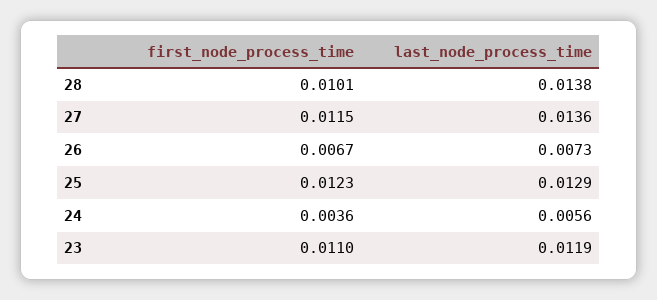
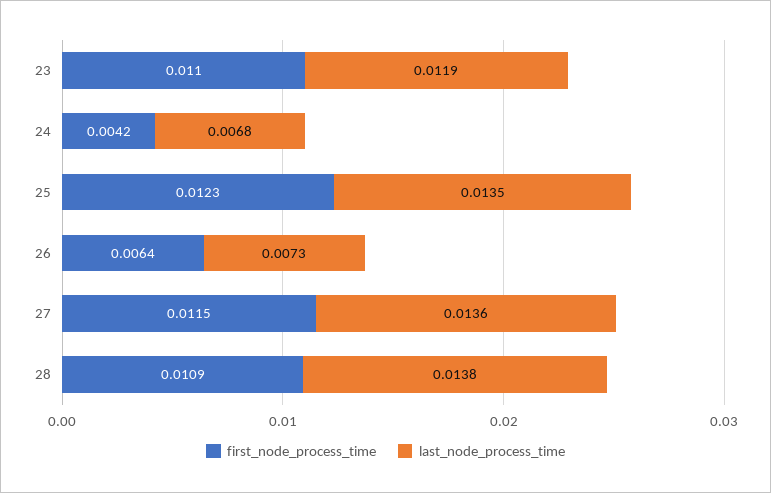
first_node_process_time, 28: 0.0101 -> 0.0109
first_node_process_time, 26: 0.0067 -> 0.0064
last_node_process_time, 25: 0.0129 -> 0.0135
first_node_process_time, 24: 0.0036 -> 0.0042
last_node_process_time, 24: 0.0056 -> 0.0068

